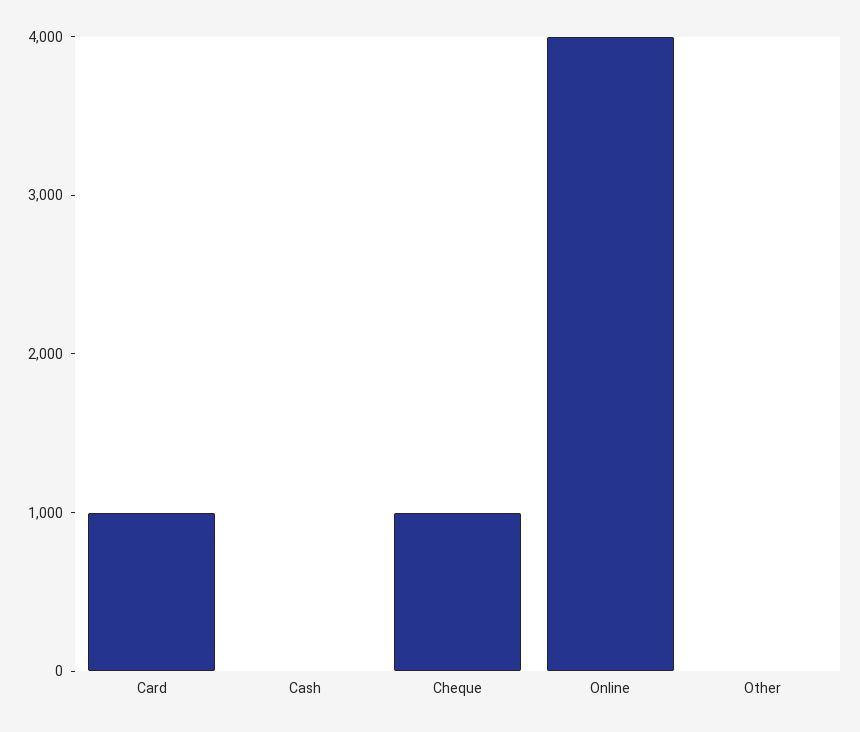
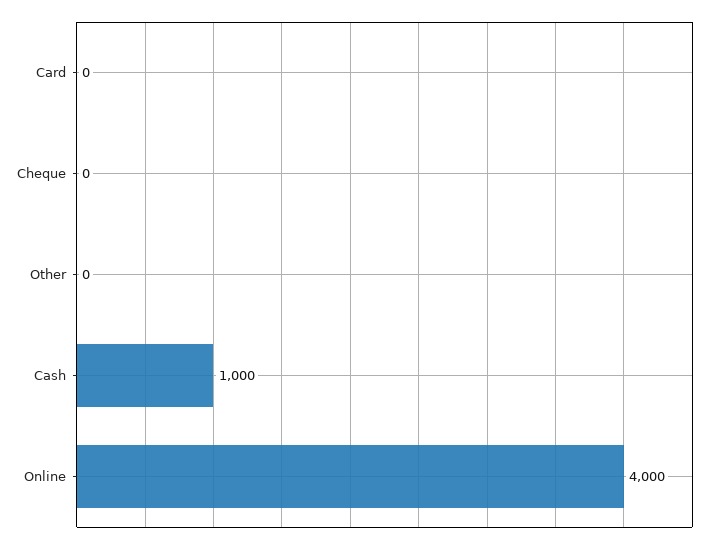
Card: 1000 -> 0
Cash: 0 -> 1000
Cheque: 1000 -> 0

